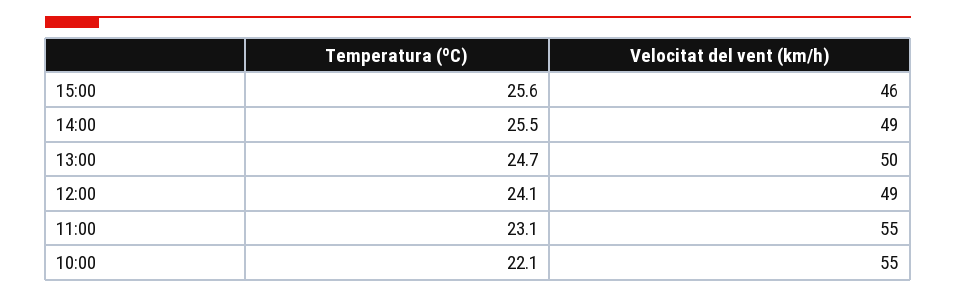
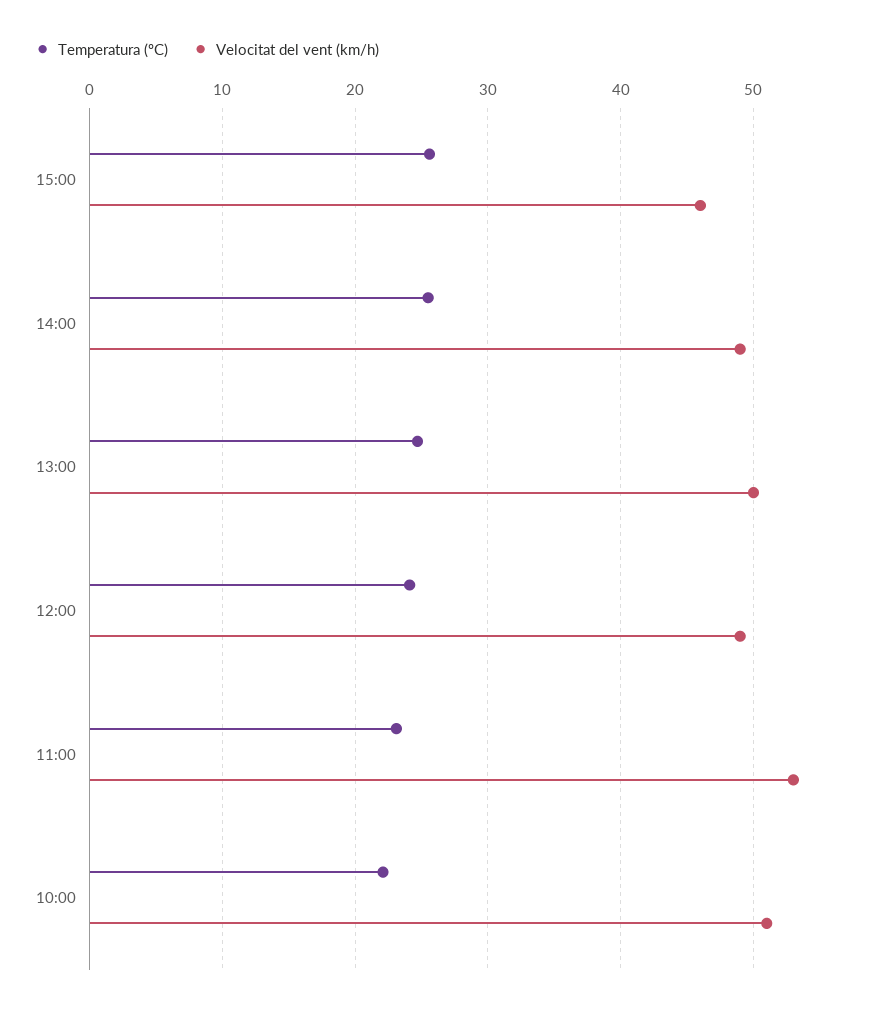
Velocitat del vent (km/h), 11:00: 55 -> 53
Velocitat del vent (km/h), 10:00: 55 -> 51

